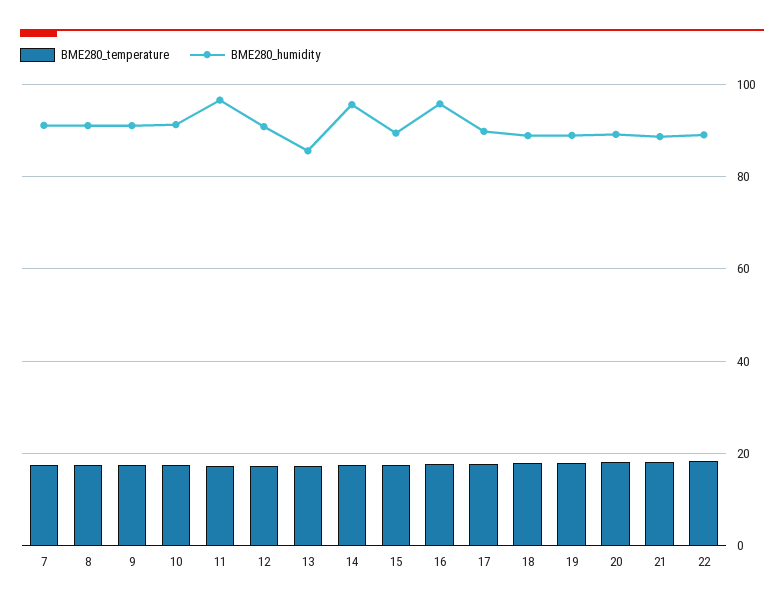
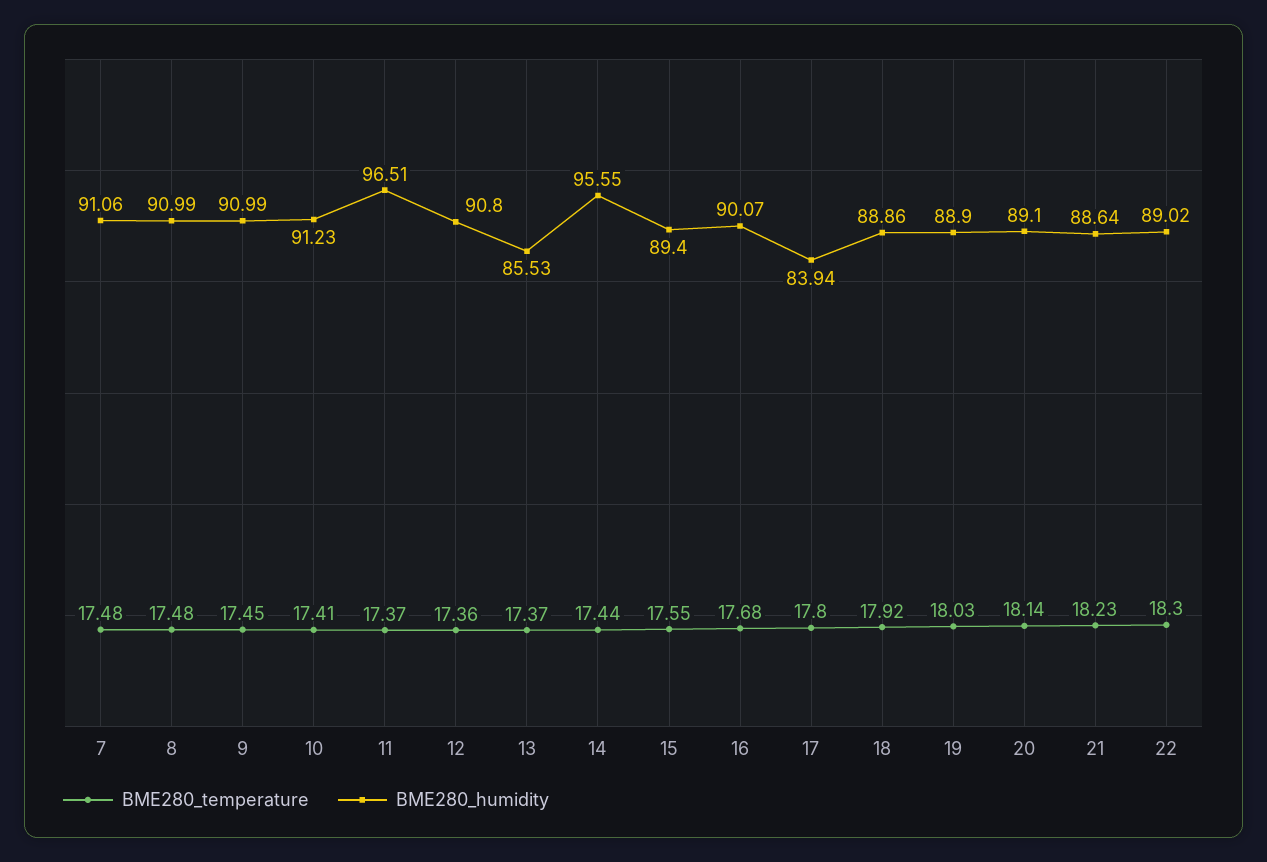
BME280_humidity, 16: 96 -> 90.07
BME280_humidity, 17: 90 -> 83.94

